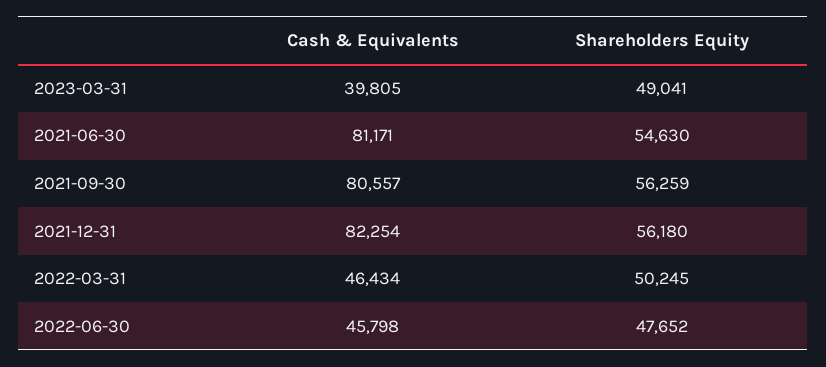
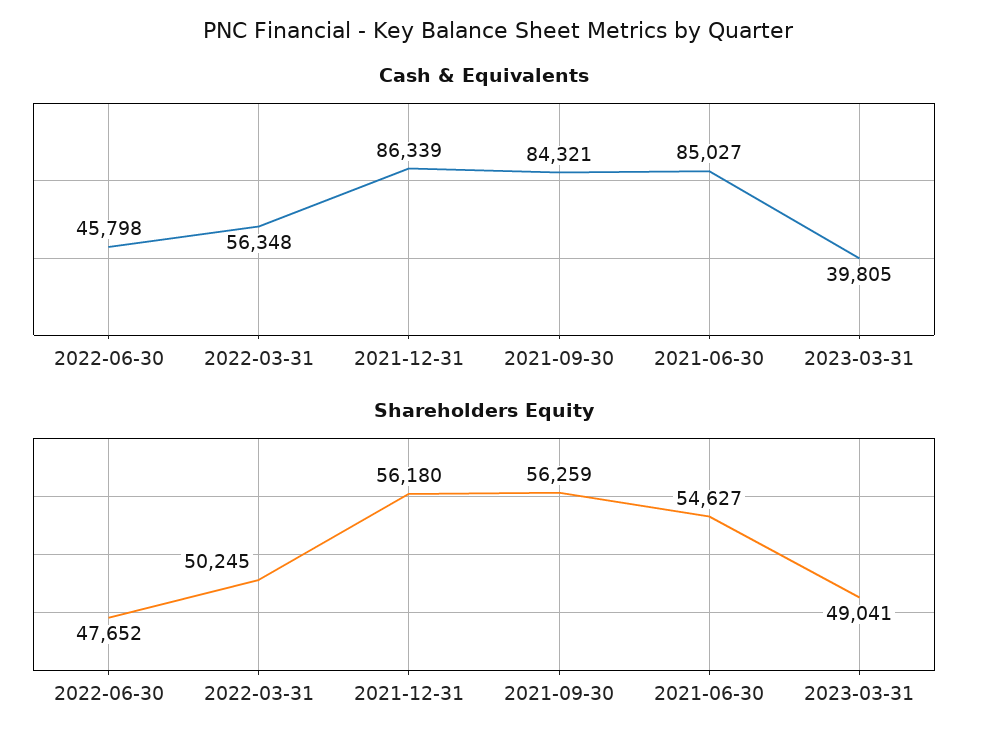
Cash & Equivalents, 2021-06-30: 81171 -> 85027
Shareholders Equity, 2021-06-30: 54630 -> 54627
Cash & Equivalents, 2021-09-30: 80557 -> 84321
Cash & Equivalents, 2021-12-31: 82254 -> 86339
Cash & Equivalents, 2022-03-31: 46434 -> 56348

